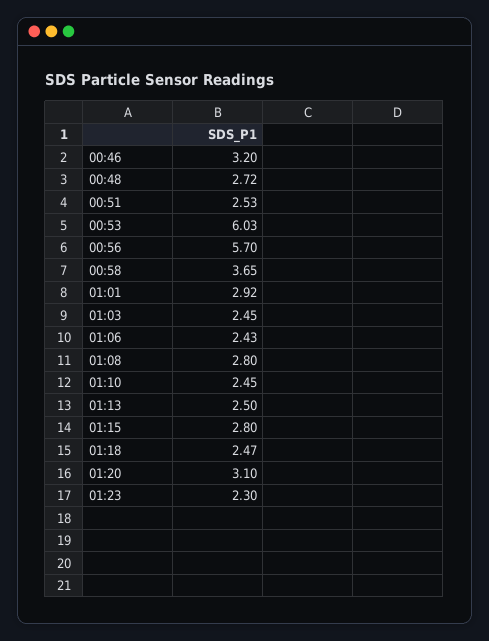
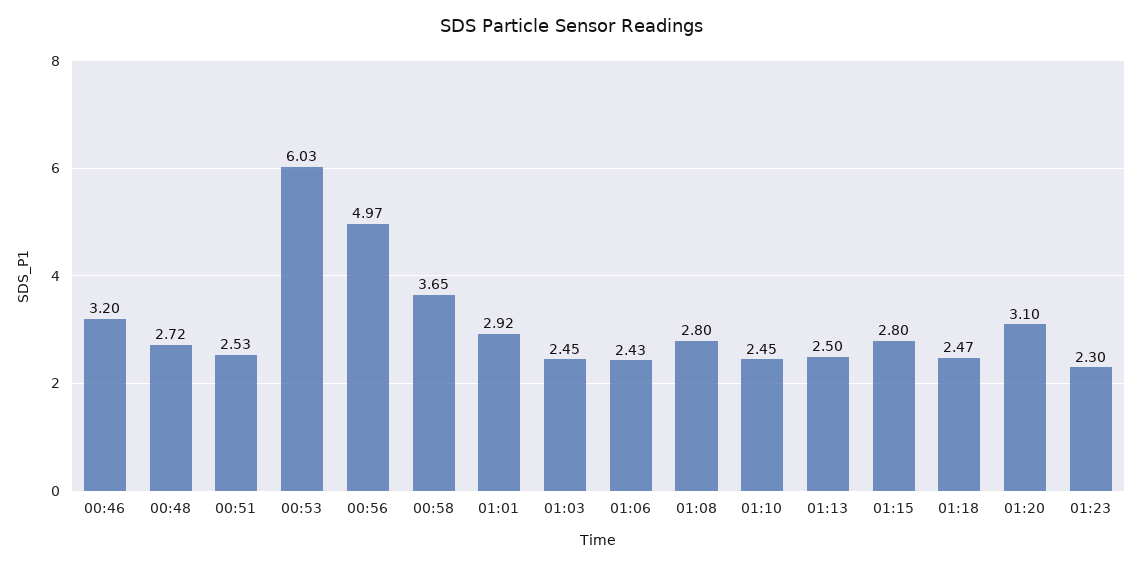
00:56: 5.7 -> 4.97

